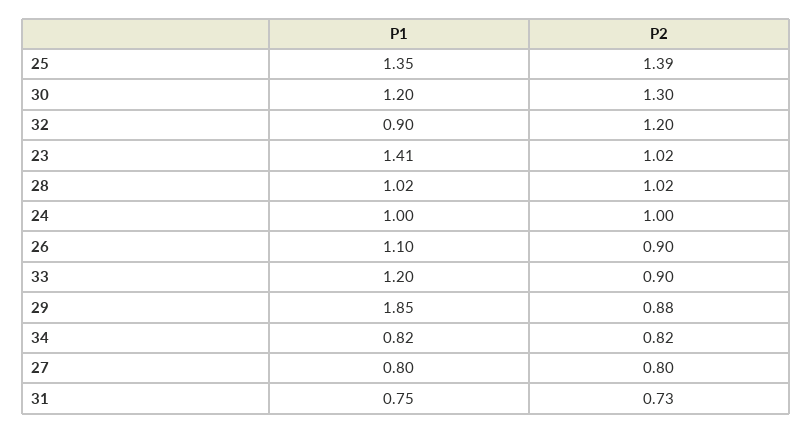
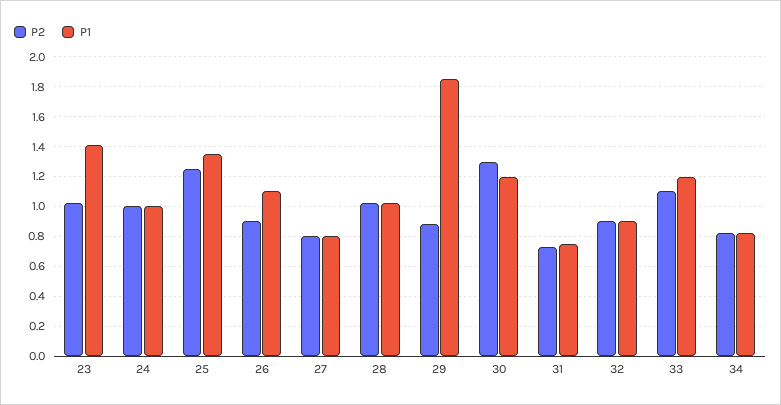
P2, 25: 1.39 -> 1.25
P2, 32: 1.2 -> 0.9
P2, 33: 0.9 -> 1.1

